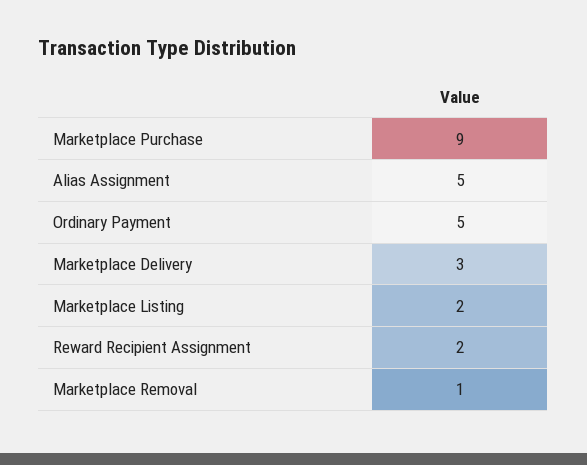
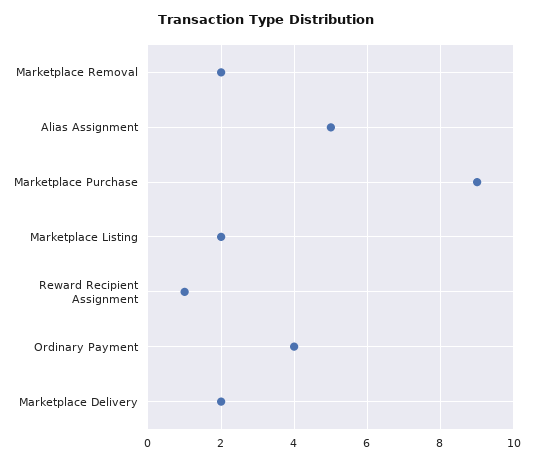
Ordinary Payment: 5 -> 4
Marketplace Delivery: 3 -> 2
Reward Recipient Assignment: 2 -> 1
Marketplace Removal: 1 -> 2

